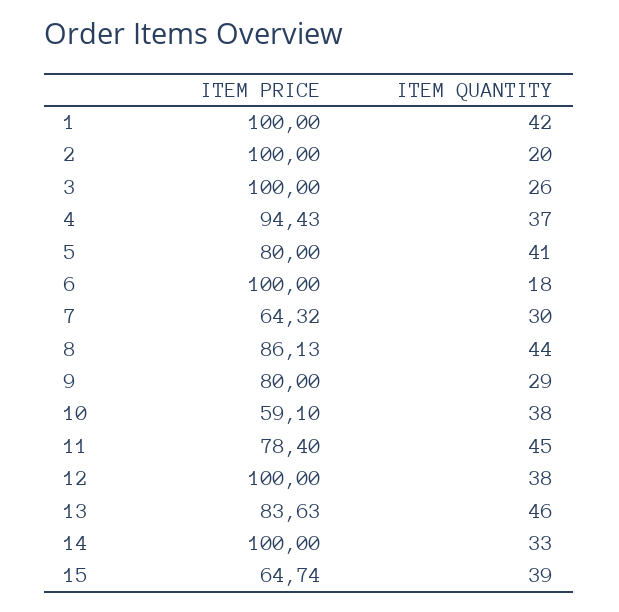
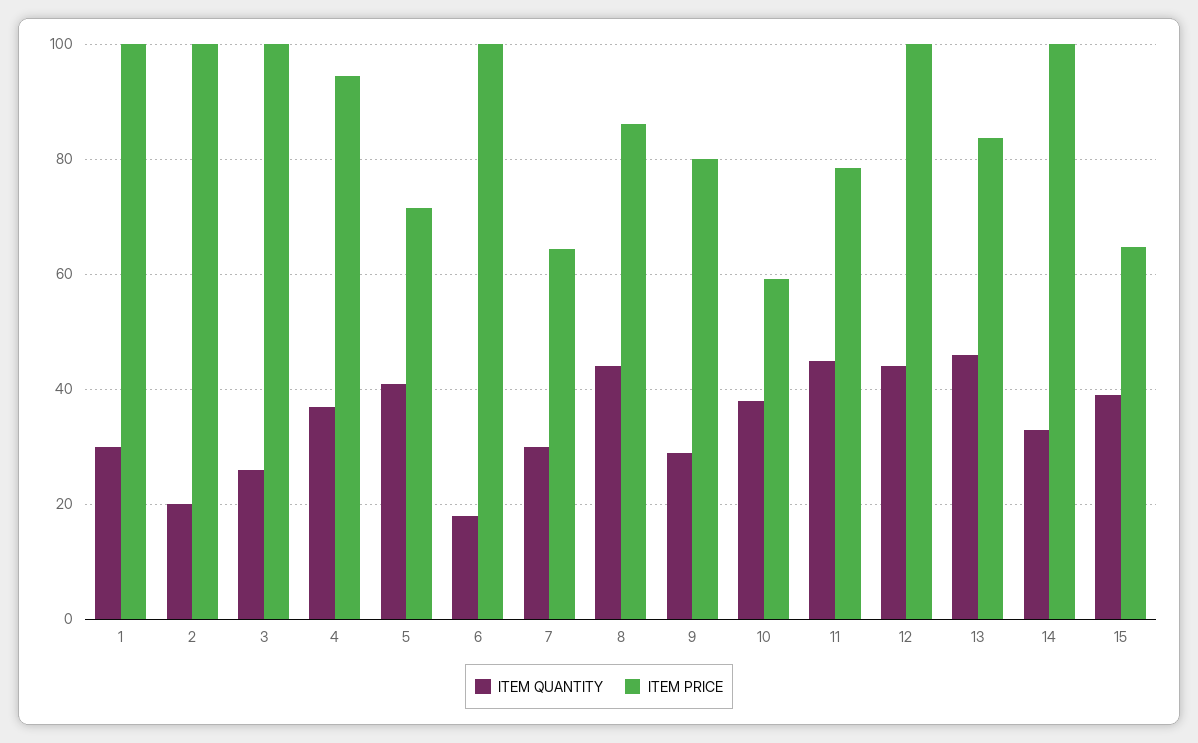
ITEM QUANTITY, 1: 42 -> 30
ITEM PRICE, 5: 80 -> 72
ITEM QUANTITY, 12: 38 -> 44

